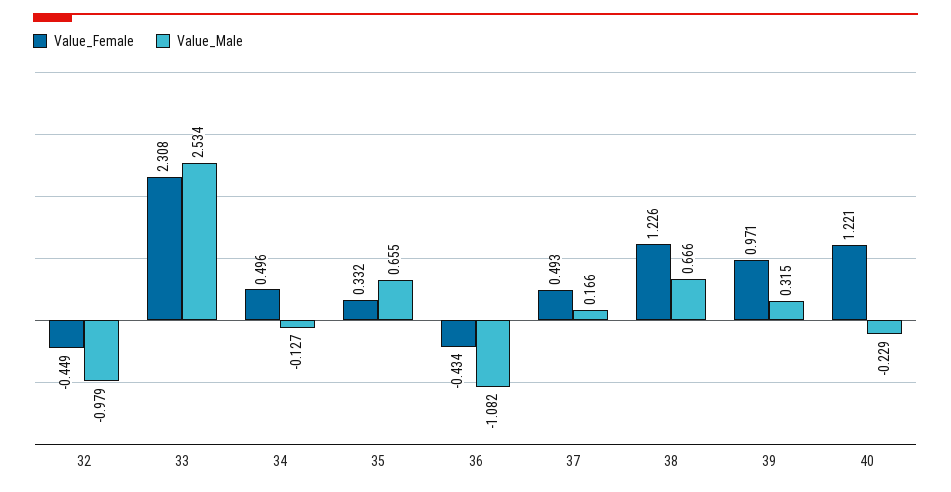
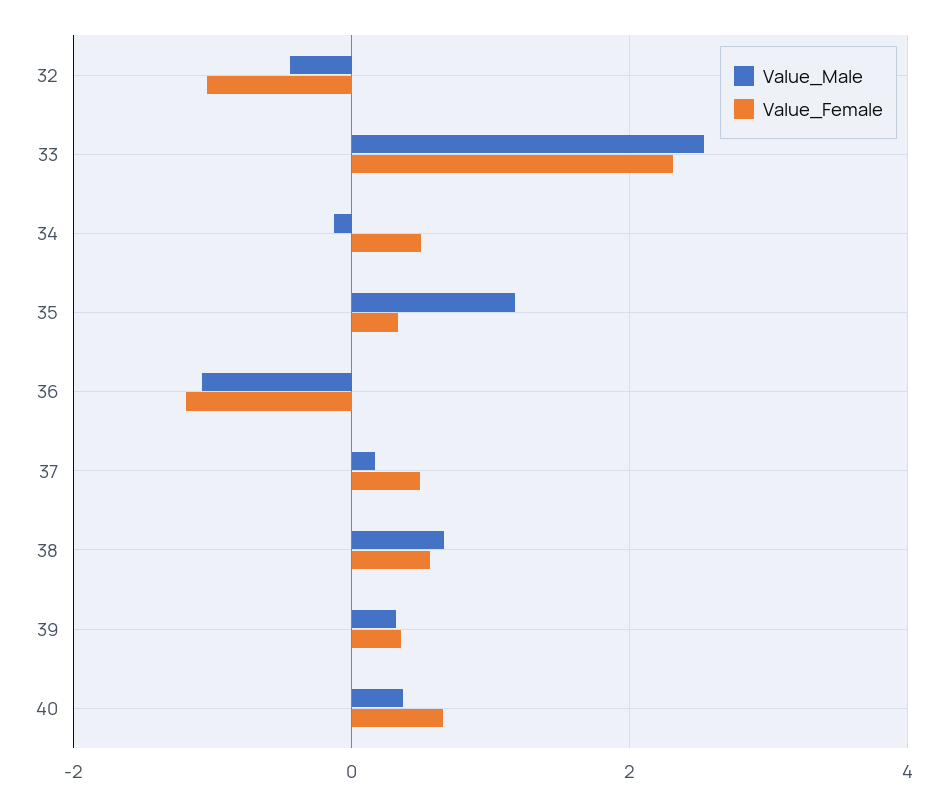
Value_Female, 32: -0.449 -> -1
Value_Male, 32: -0.979 -> -0.4
Value_Male, 35: 0.655 -> 1.2
Value_Female, 36: -0.434 -> -1.2
Value_Female, 38: 1.226 -> 0.6
Value_Female, 39: 0.971 -> 0.4
Value_Female, 40: 1.221 -> 0.6
Value_Male, 40: -0.229 -> 0.4

